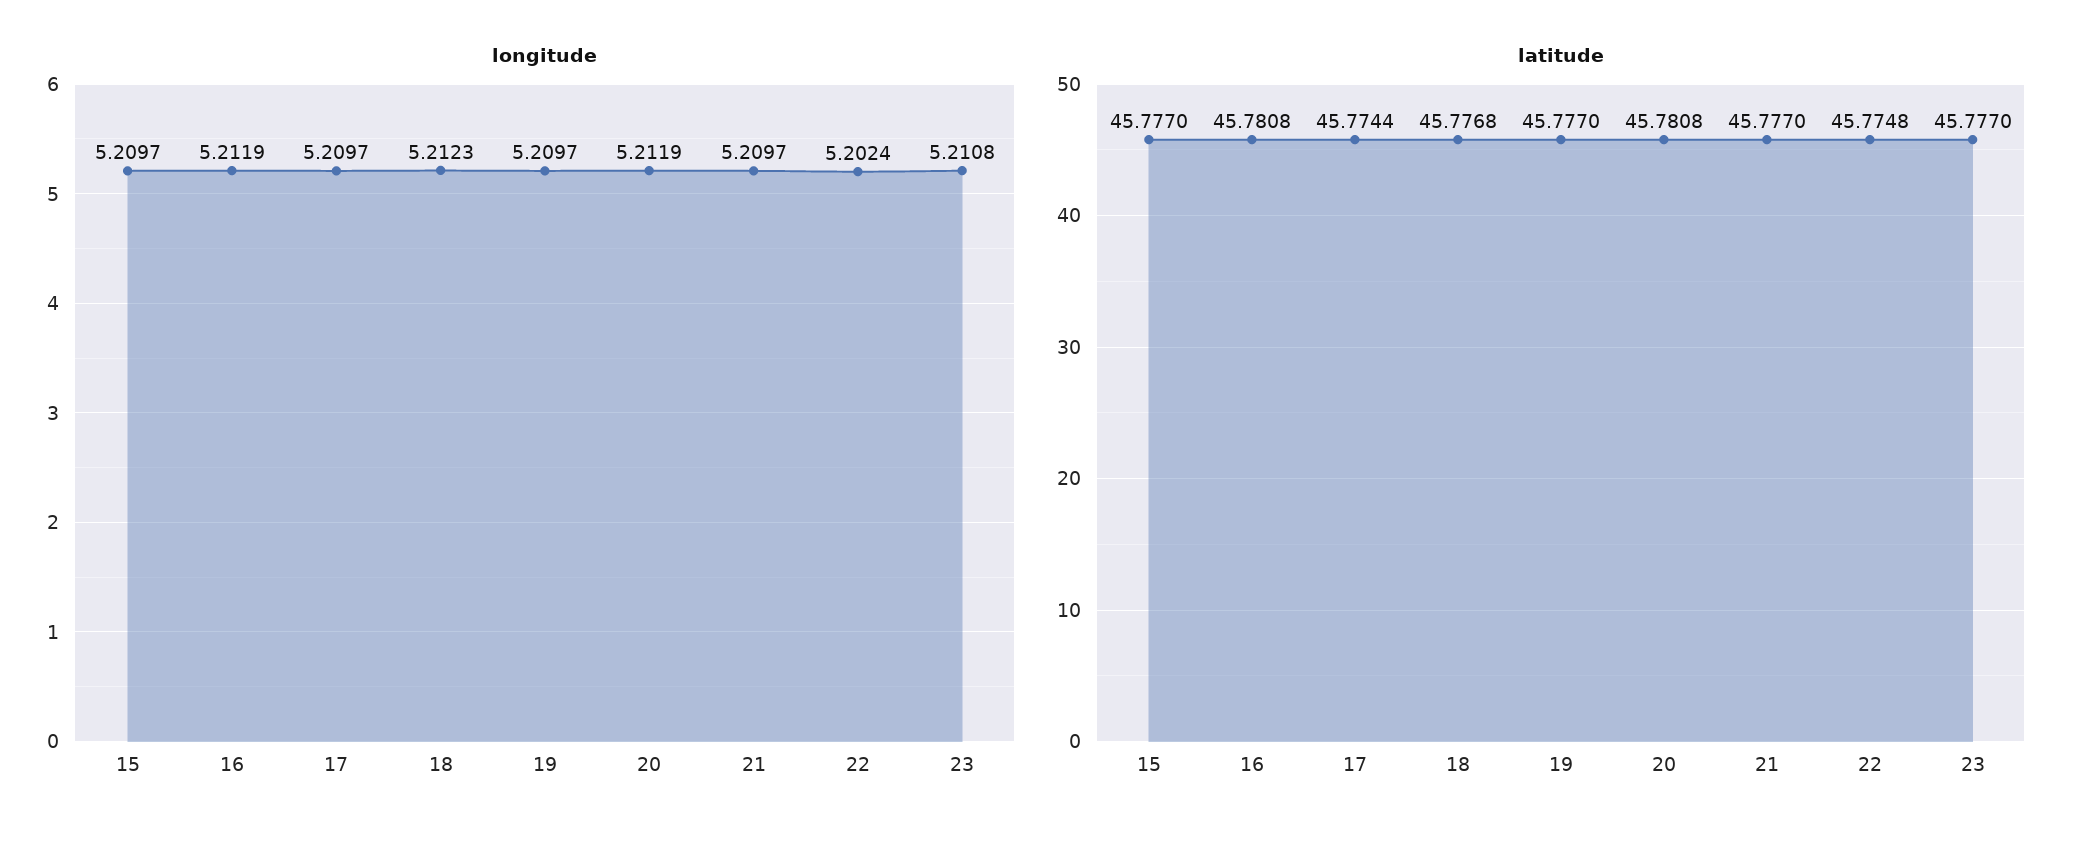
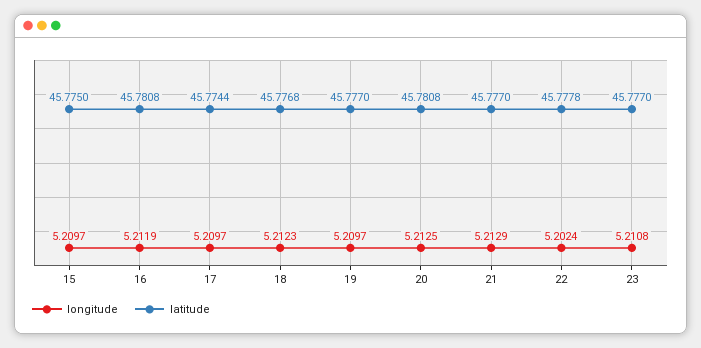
longitude, 20: 5.2119 -> 5.2125
longitude, 21: 5.2097 -> 5.2129
latitude, 15: 45.777 -> 45.775
latitude, 22: 45.7748 -> 45.7778

